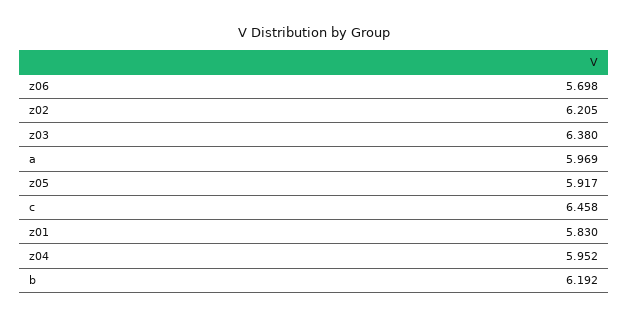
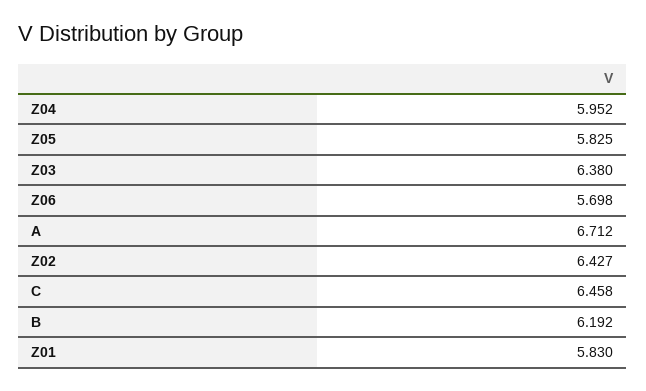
z02: 6.205 -> 6.427
a: 5.969 -> 6.712
z05: 5.917 -> 5.825

